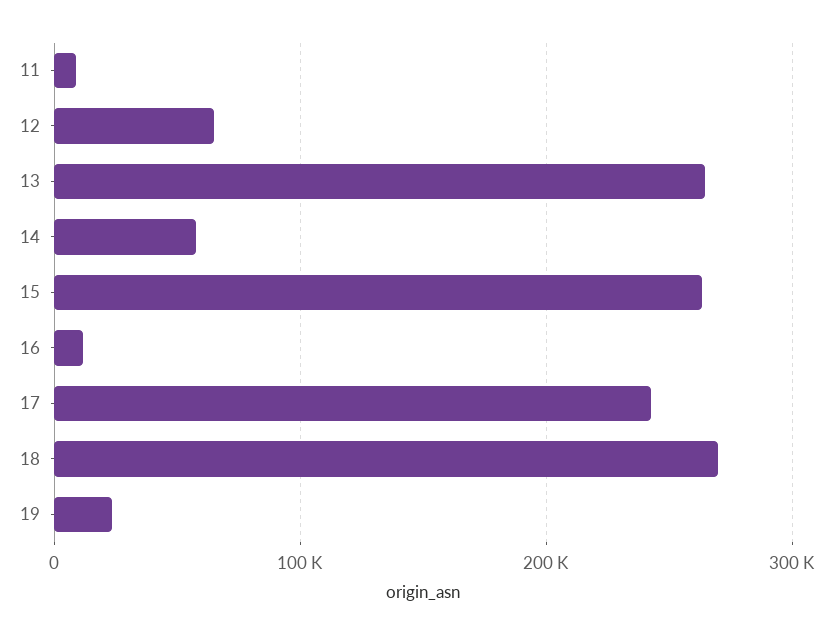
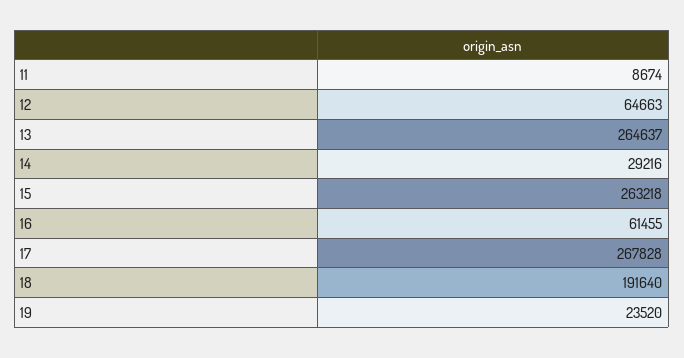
14: 60000 -> 29216
16: 10000 -> 61455
17: 240000 -> 267828
18: 270000 -> 191640

